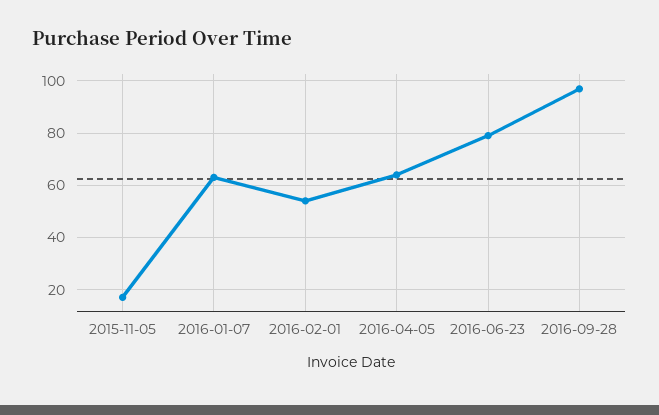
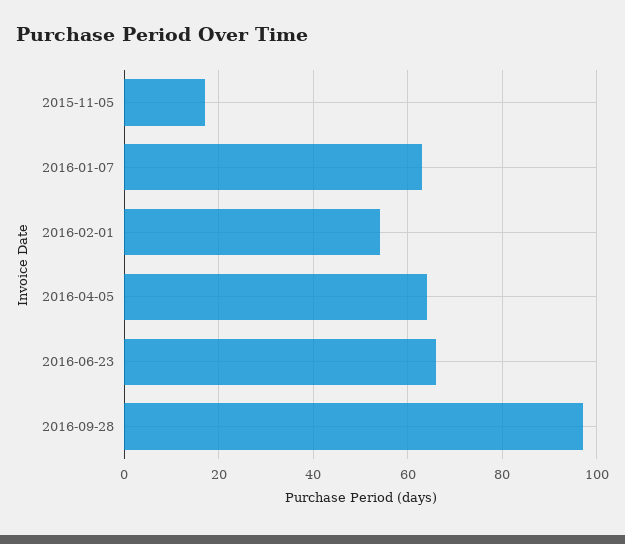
2016-06-23: 80 -> 65

